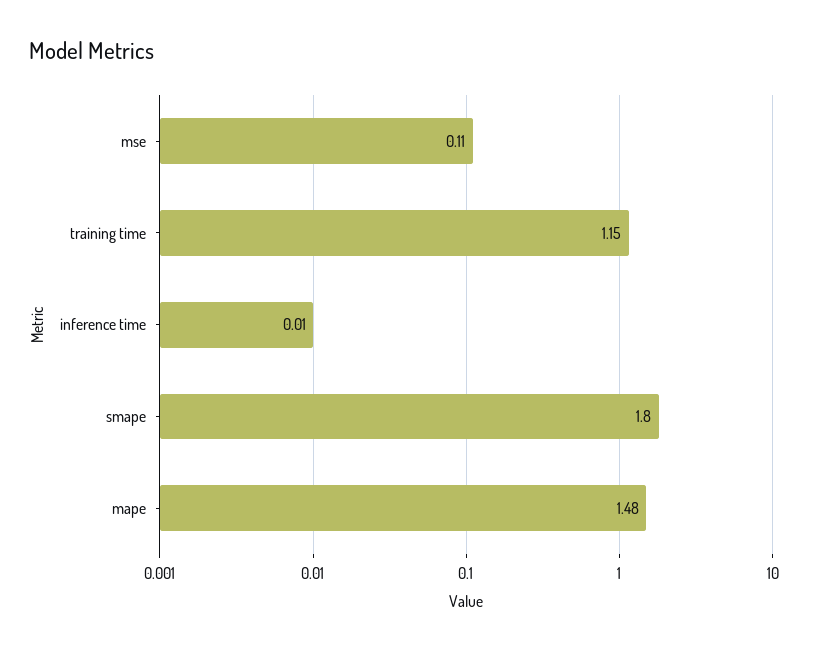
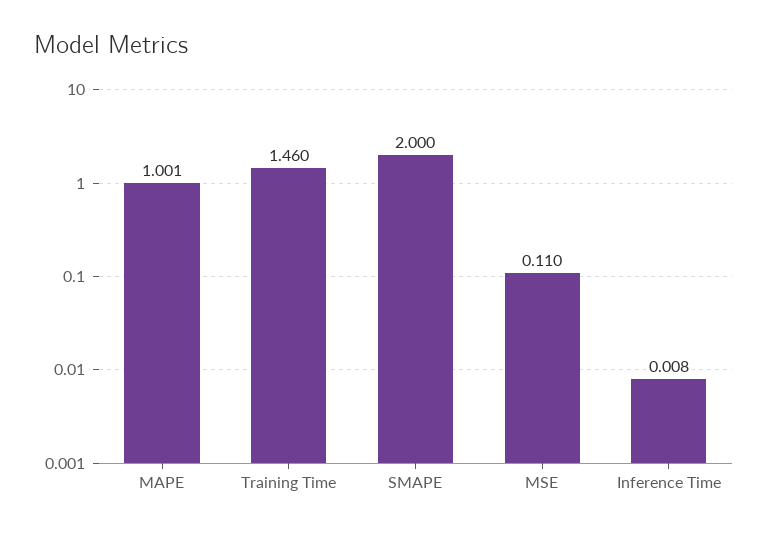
training time: 1.15 -> 1.46
smape: 1.8 -> 2
mape: 1.48 -> 1.001

